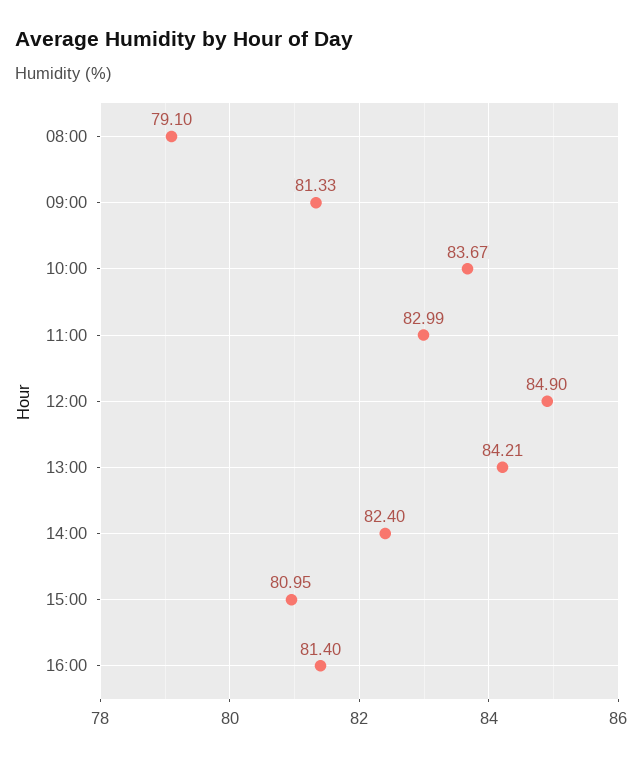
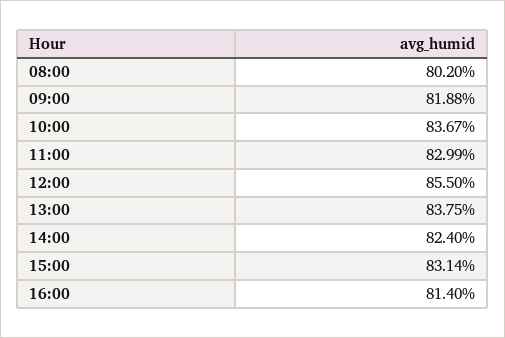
08:00: 79.1 -> 80.2
09:00: 81.33 -> 81.88
12:00: 84.9 -> 85.5
13:00: 84.21 -> 83.75
15:00: 80.95 -> 83.14

